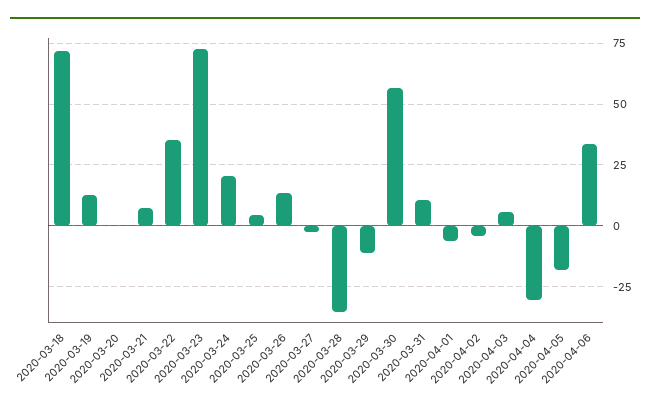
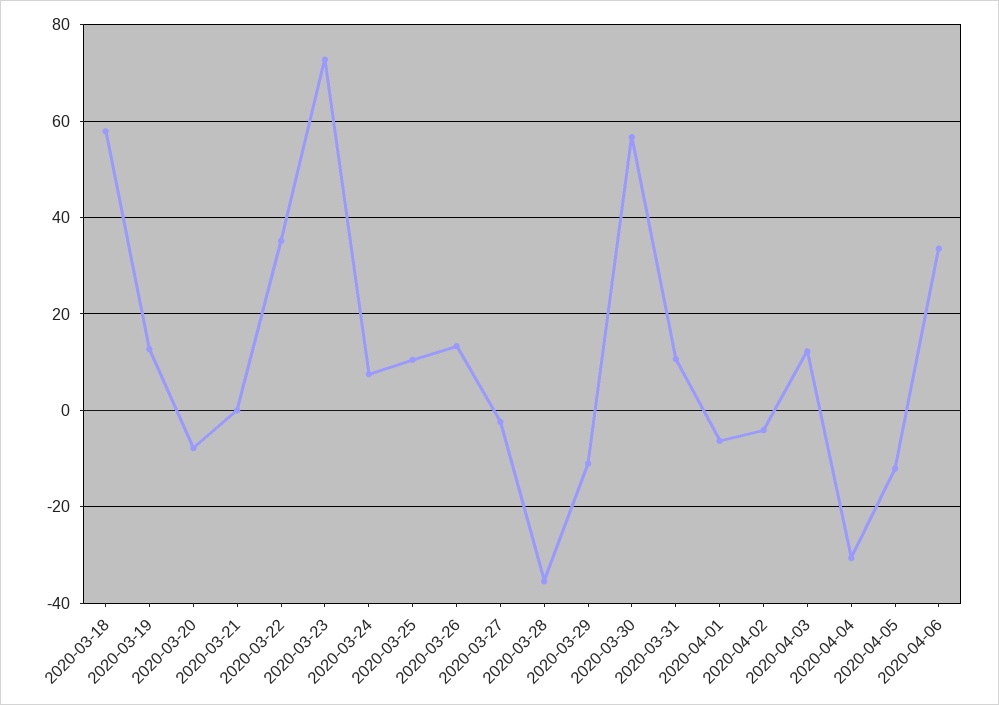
2020-03-18: 72.5 -> 58
2020-03-20: 0 -> -8
2020-03-21: 7.5 -> 0
2020-03-24: 20 -> 8
2020-03-25: 5 -> 10
2020-04-03: 5 -> 12
2020-04-05: -17.5 -> -12

